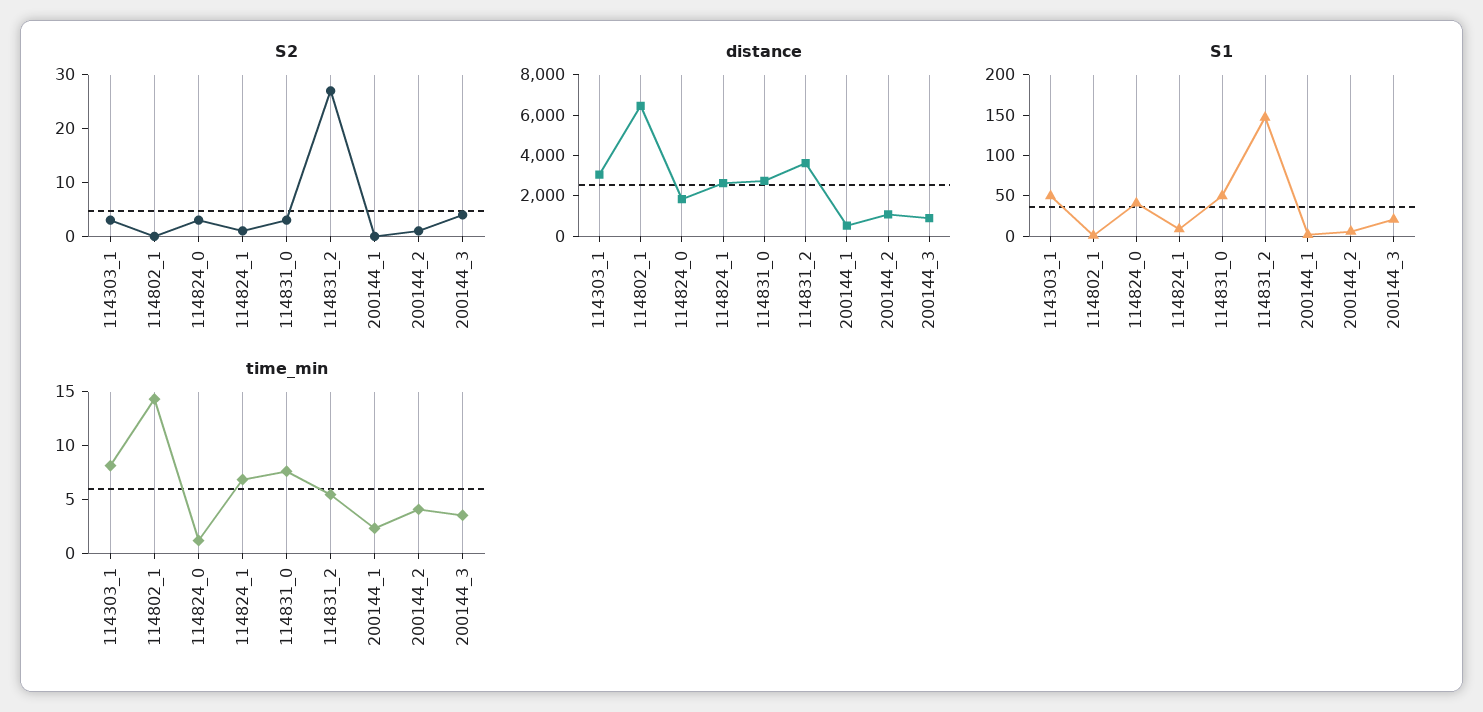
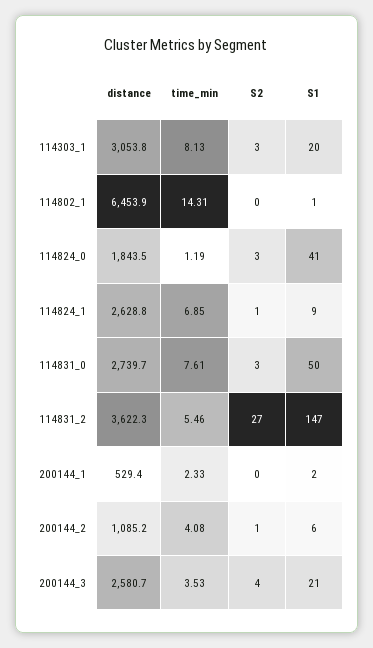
distance, 200144_3: 1000 -> 2580.7
S1, 114303_1: 50 -> 20

